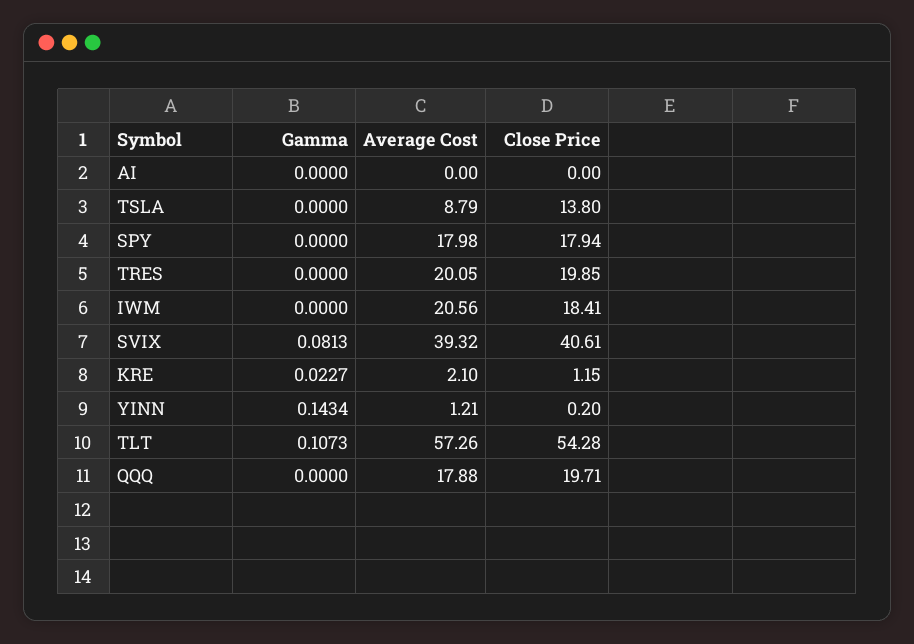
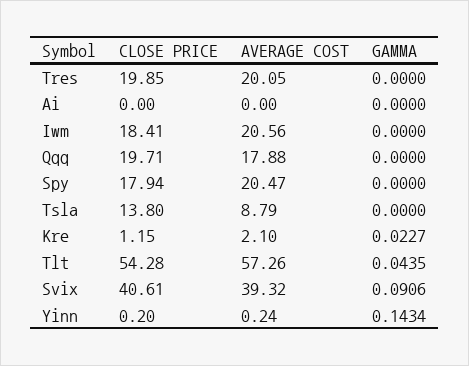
Average Cost, SPY: 17.98 -> 20.47
Gamma, SVIX: 0.0813 -> 0.0906
Average Cost, YINN: 1.21 -> 0.24
Gamma, TLT: 0.1073 -> 0.0435

